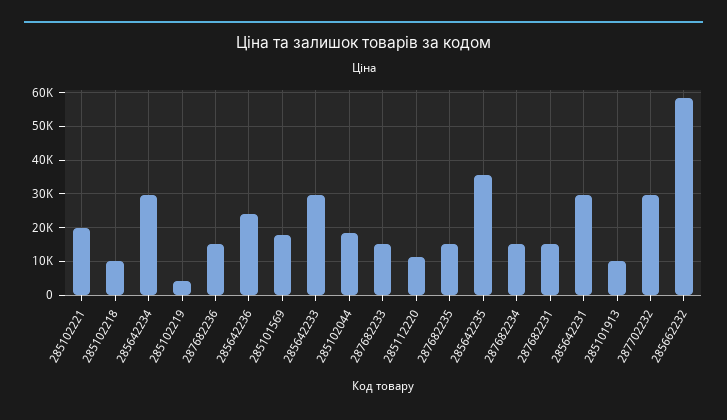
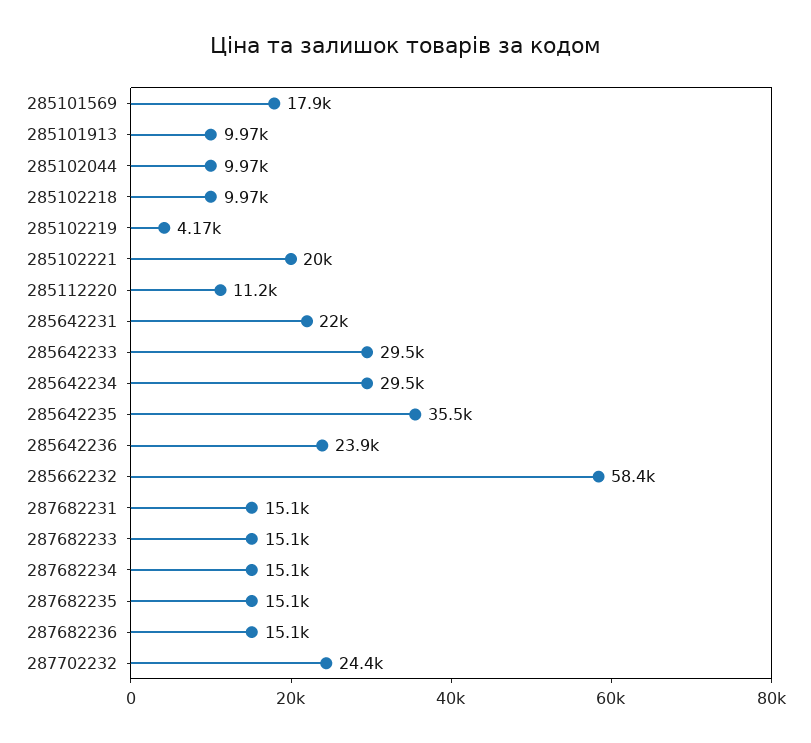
285102044: 18000 -> 9970
285642231: 30000 -> 22000
287702232: 30000 -> 24400

